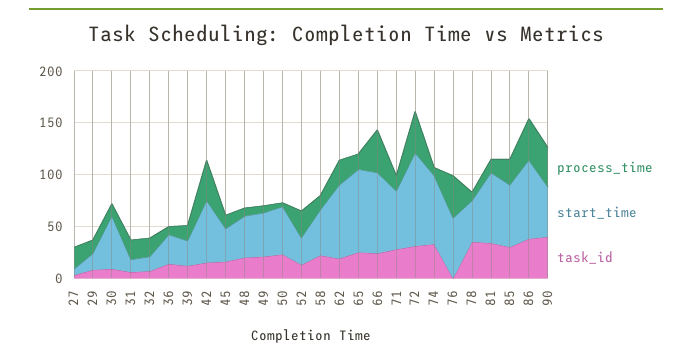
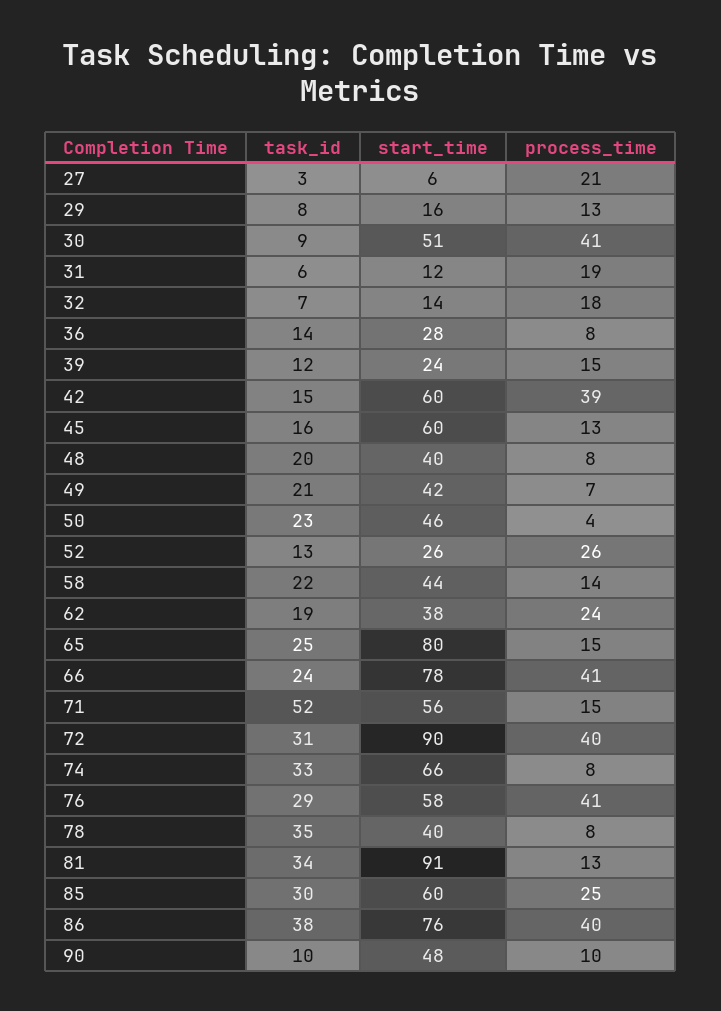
process_time, 30: 10 -> 41
start_time, 45: 30 -> 60
start_time, 62: 70 -> 38
task_id, 71: 30 -> 52
task_id, 76: 0 -> 29
start_time, 81: 70 -> 91
process_time, 90: 40 -> 10
task_id, 90: 40 -> 10

